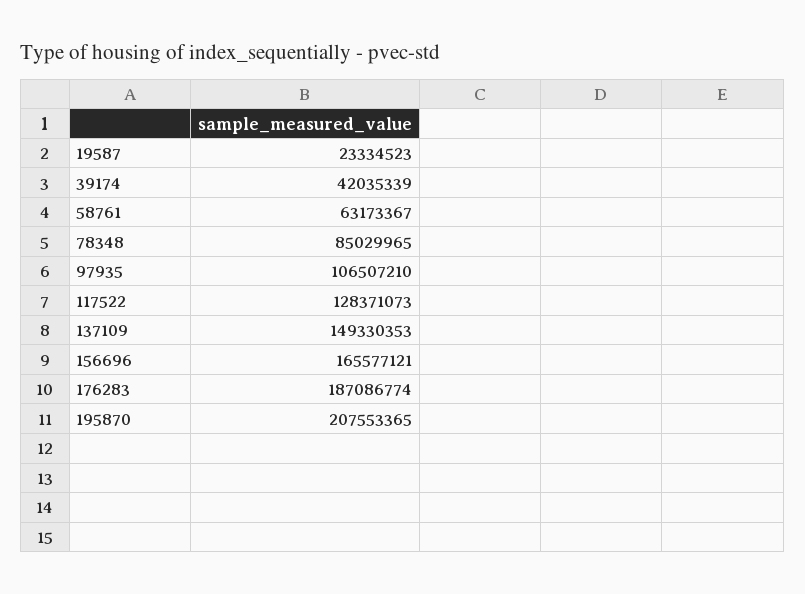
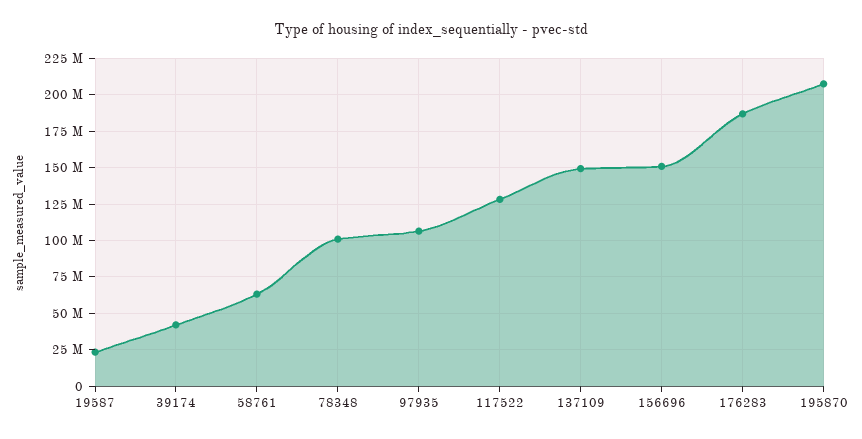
78348: 85029965 -> 100000000
156696: 165577121 -> 150000000

